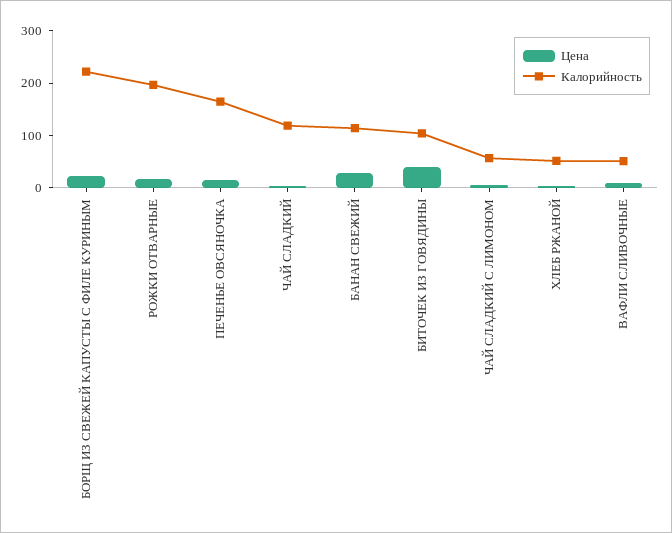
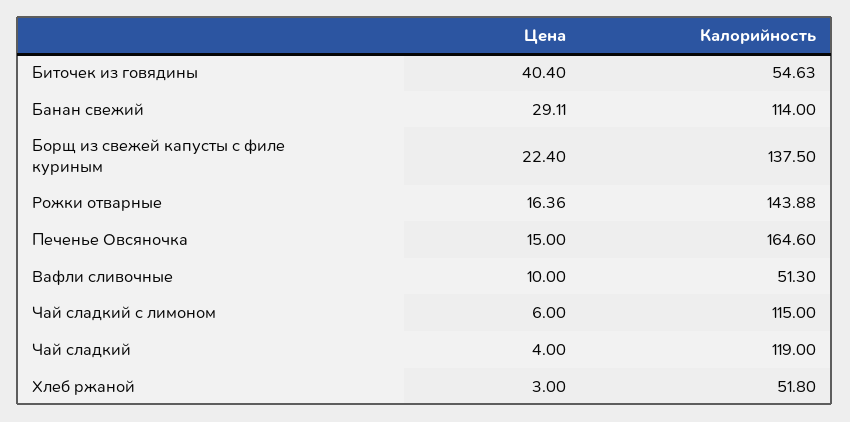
Калорийность, БОРЩ ИЗ СВЕЖЕЙ КАПУСТЫ С ФИЛЕ КУРИНЫМ: 220 -> 137.5
Калорийность, РОЖКИ ОТВАРНЫЕ: 200 -> 143.88
Калорийность, БИТОЧЕК ИЗ ГОВЯДИНЫ: 100 -> 54.63
Калорийность, ЧАЙ СЛАДКИЙ С ЛИМОНОМ: 60 -> 115

